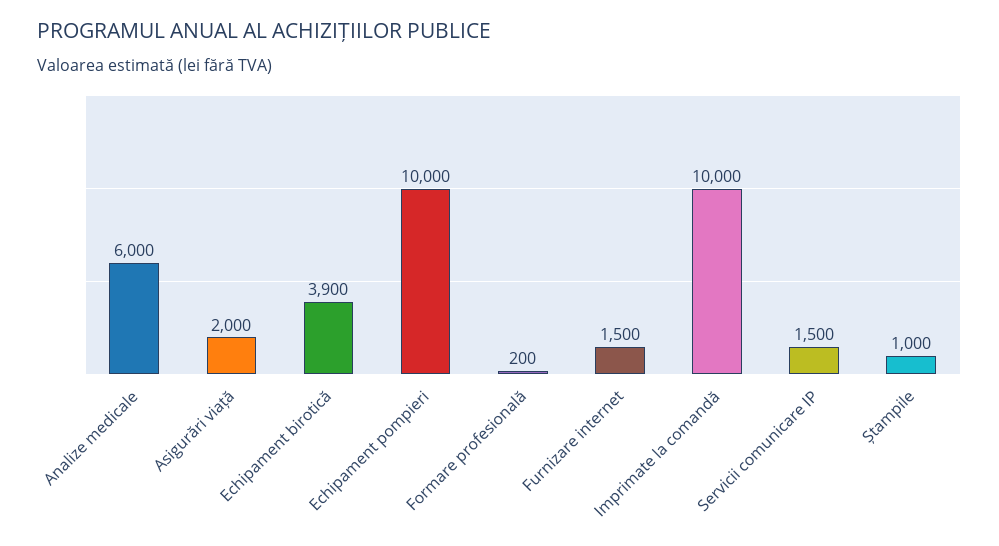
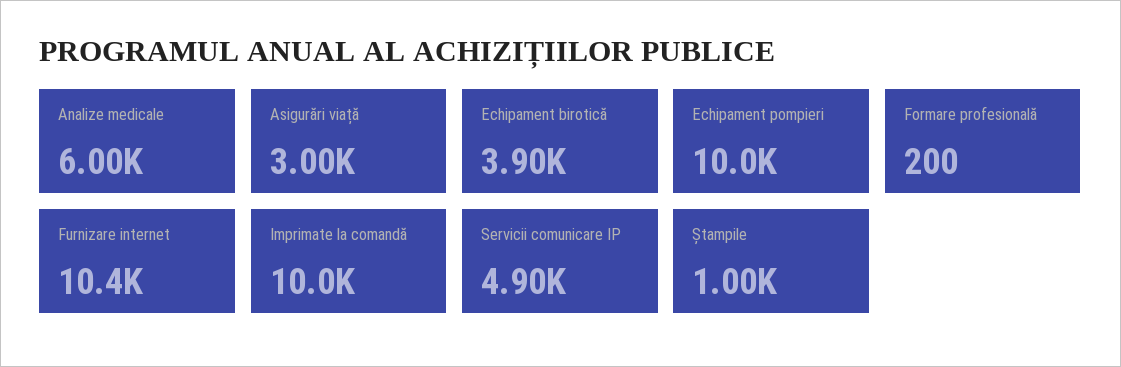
Asigurări viață: 2000 -> 3000
Furnizare internet: 1500 -> 10400
Servicii comunicare IP: 1500 -> 4900

